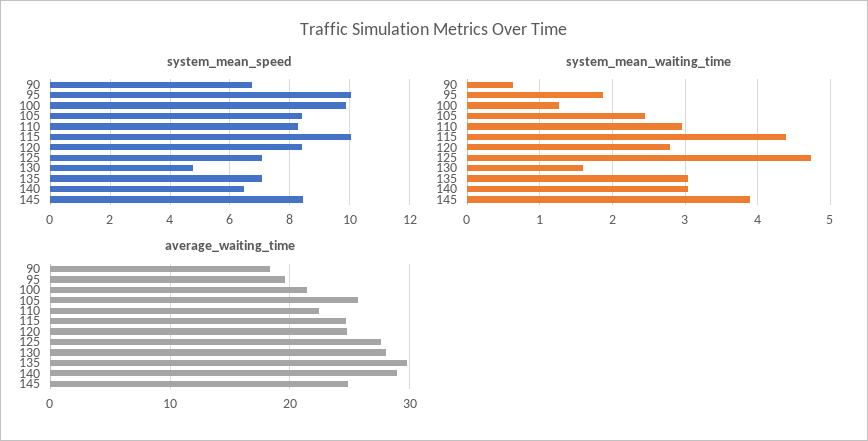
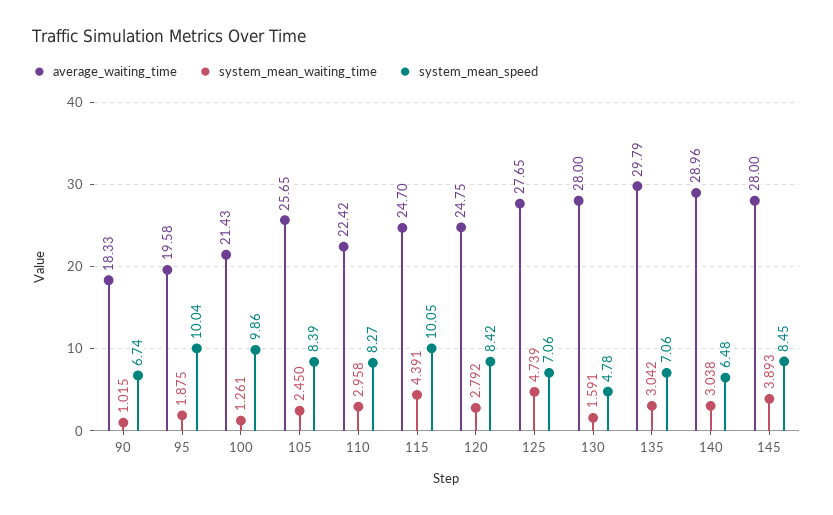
system_mean_waiting_time, 90: 0.6 -> 1.015
average_waiting_time, 145: 25 -> 28

